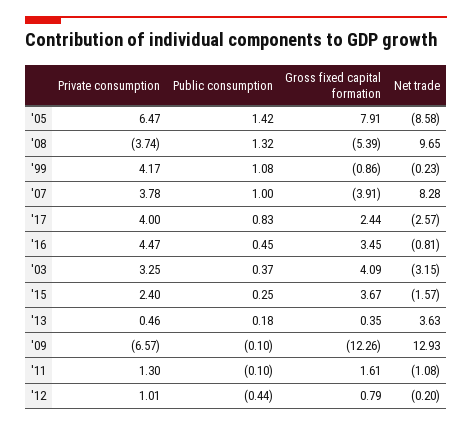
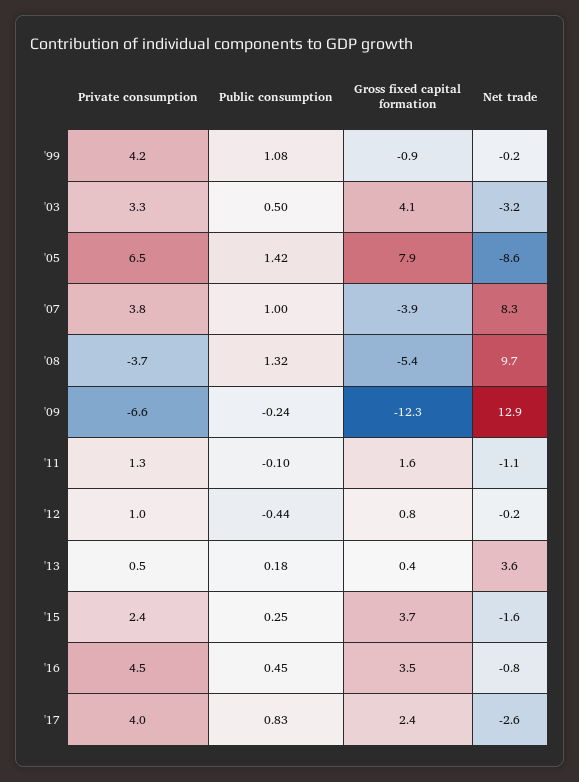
Public consumption, '03: 0.37 -> 0.5
Public consumption, '09: -0.1 -> -0.24

